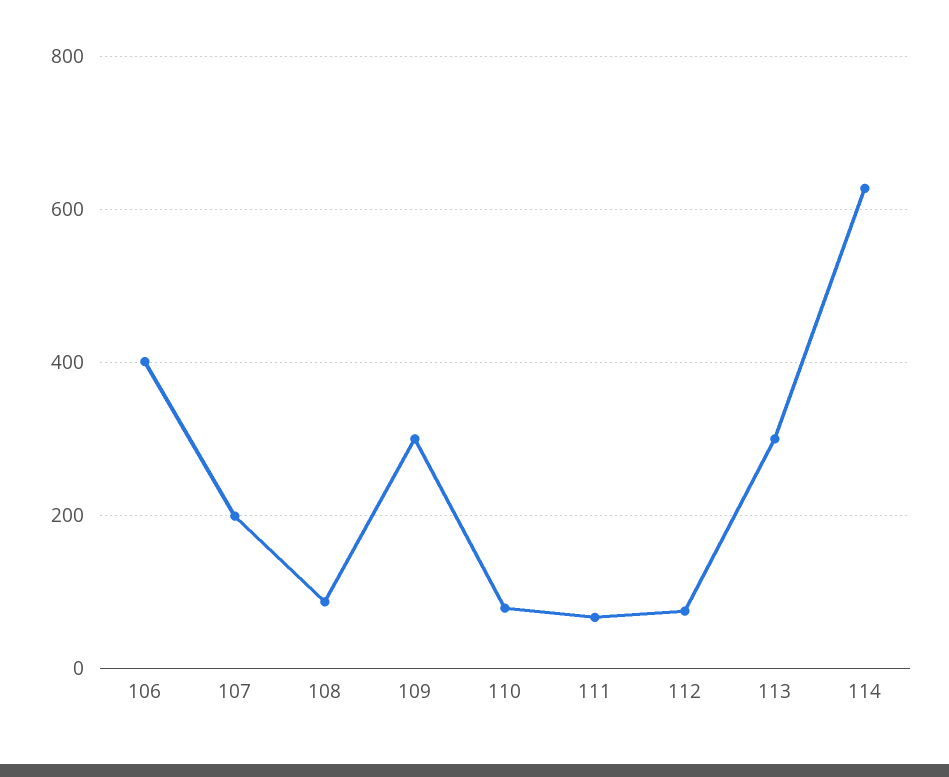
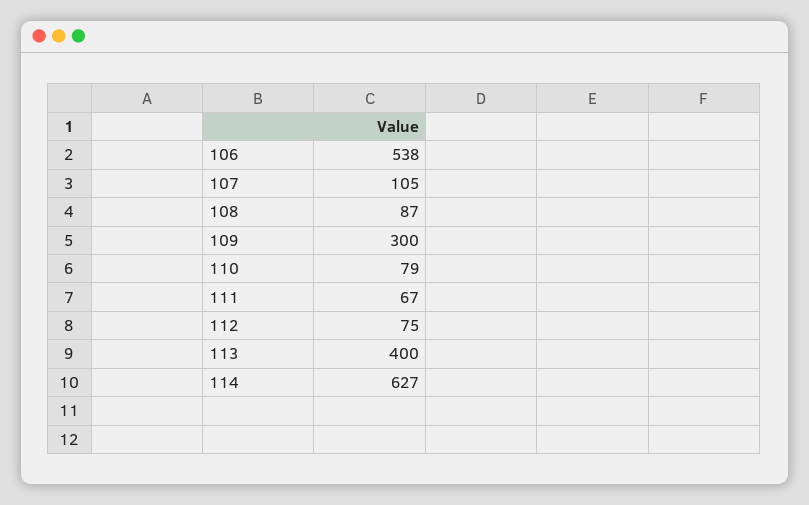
106: 400 -> 538
107: 200 -> 105
113: 300 -> 400

